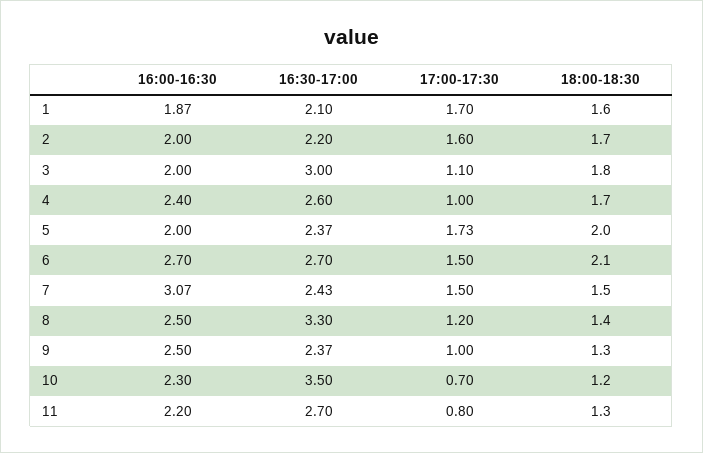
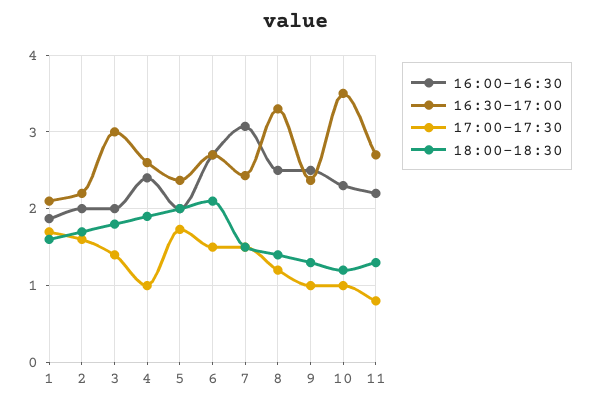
17:00-17:30, 3: 1.1 -> 1.4
18:00-18:30, 4: 1.7 -> 1.9
17:00-17:30, 10: 0.7 -> 1

